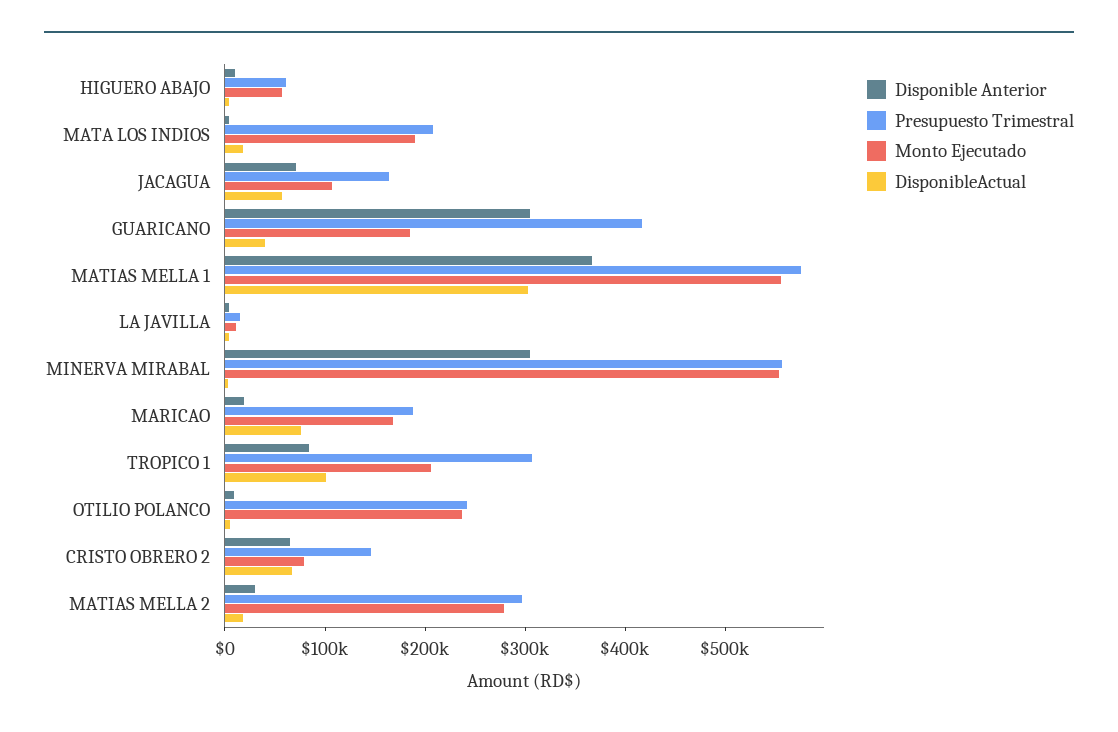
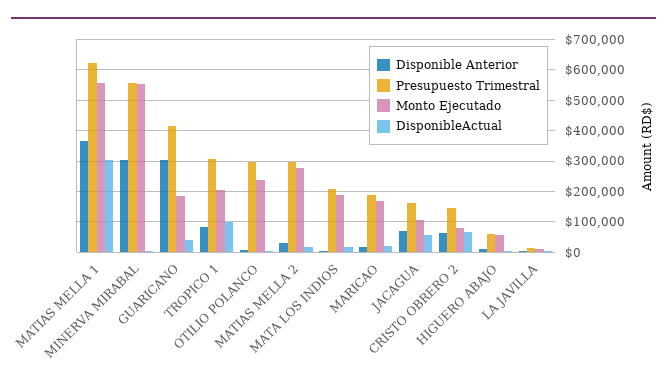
Presupuesto Trimestral, MATIAS MELLA 1: 580000 -> 620000
DisponibleActual, MARICAO: 80000 -> 20000
Presupuesto Trimestral, OTILIO POLANCO: 240000 -> 300000

